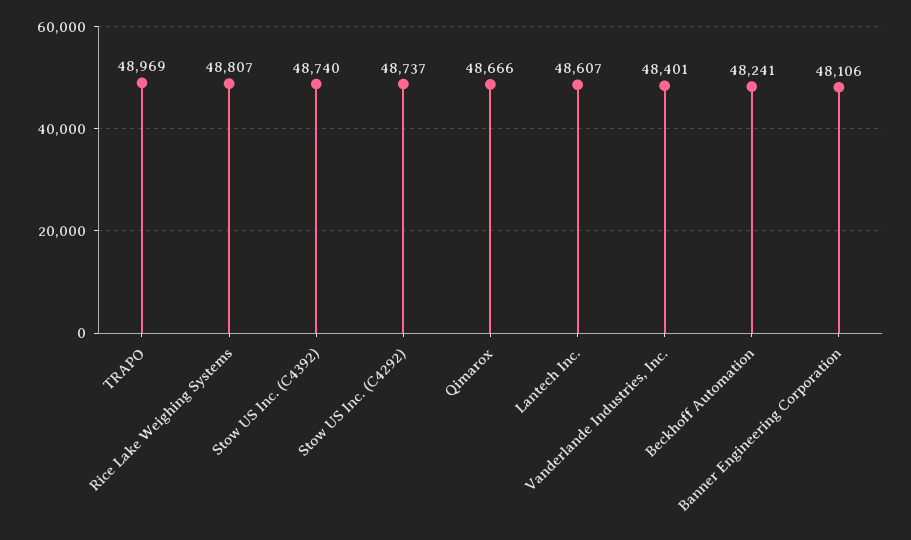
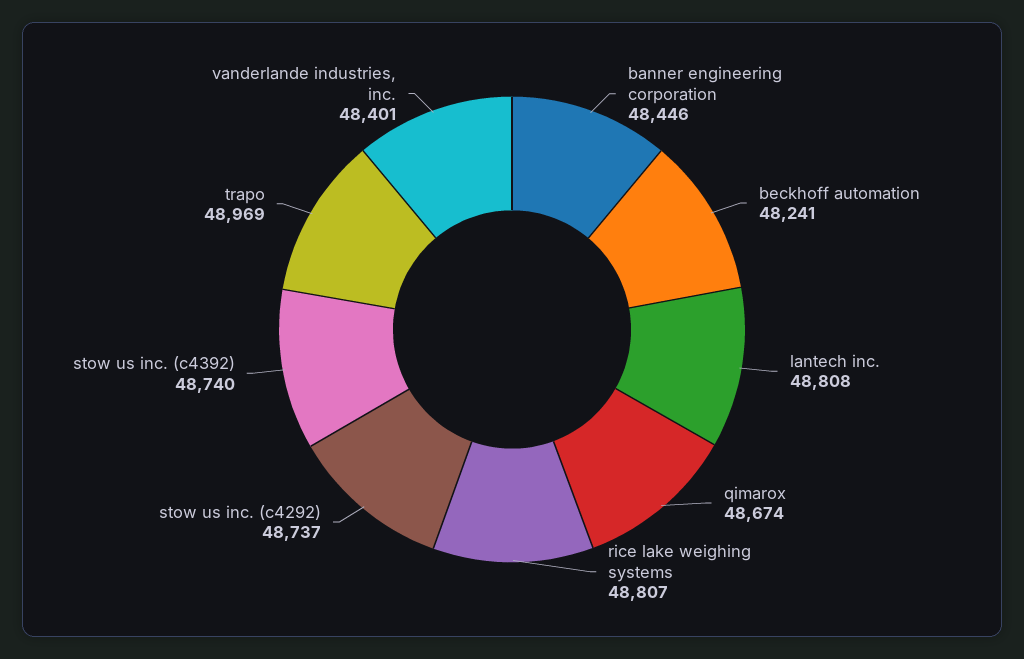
Qimarox: 48666 -> 48674
Lantech Inc.: 48607 -> 48808
Banner Engineering Corporation: 48106 -> 48446

